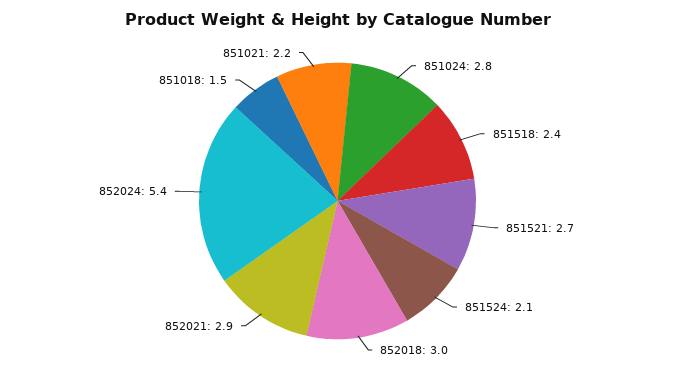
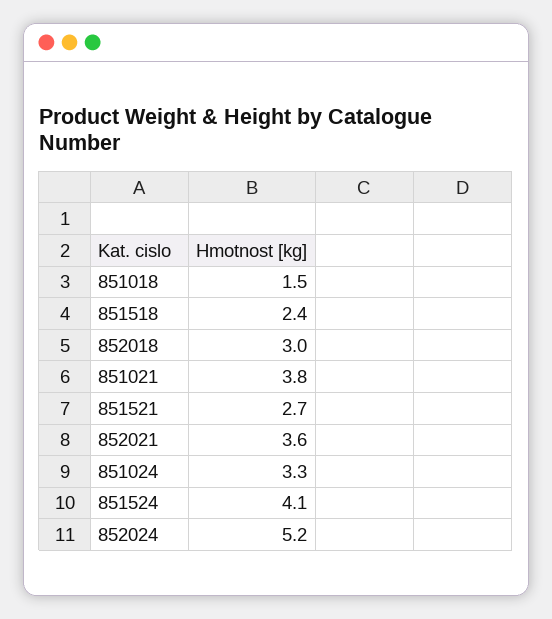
851024: 2.8 -> 3.3
851524: 2.1 -> 4.1
852021: 2.9 -> 3.6
852024: 5.4 -> 5.2
851021: 2.2 -> 3.8

